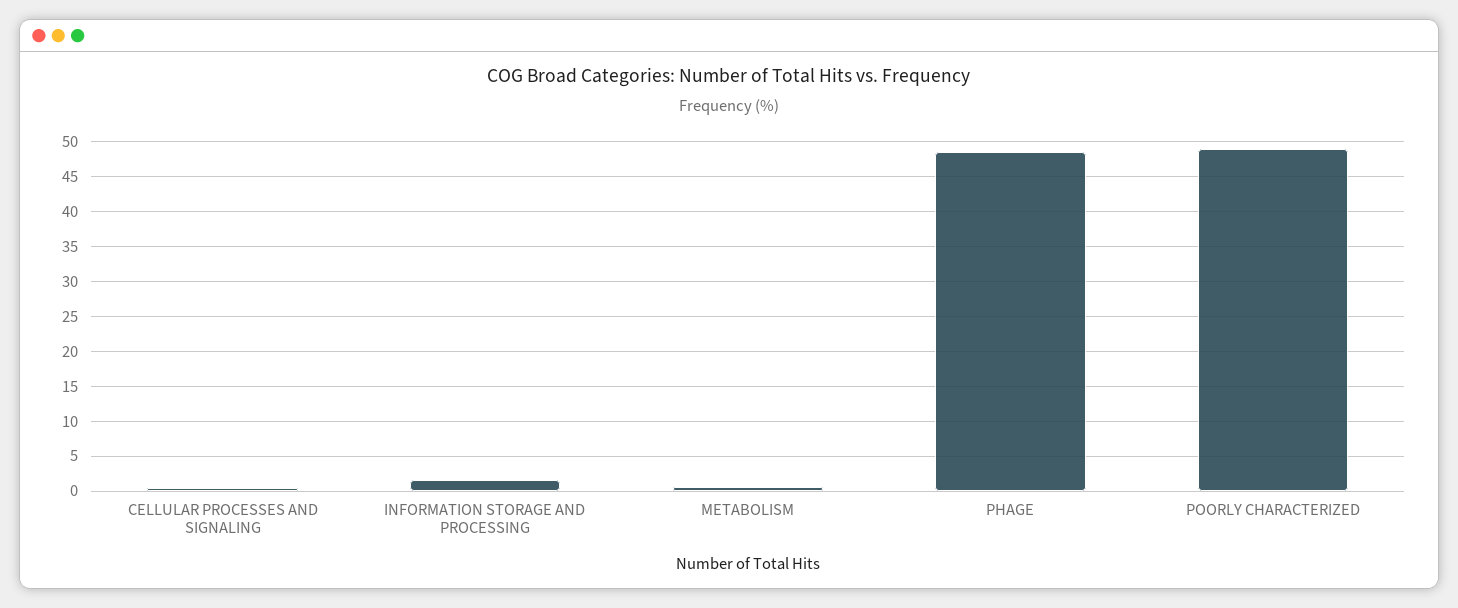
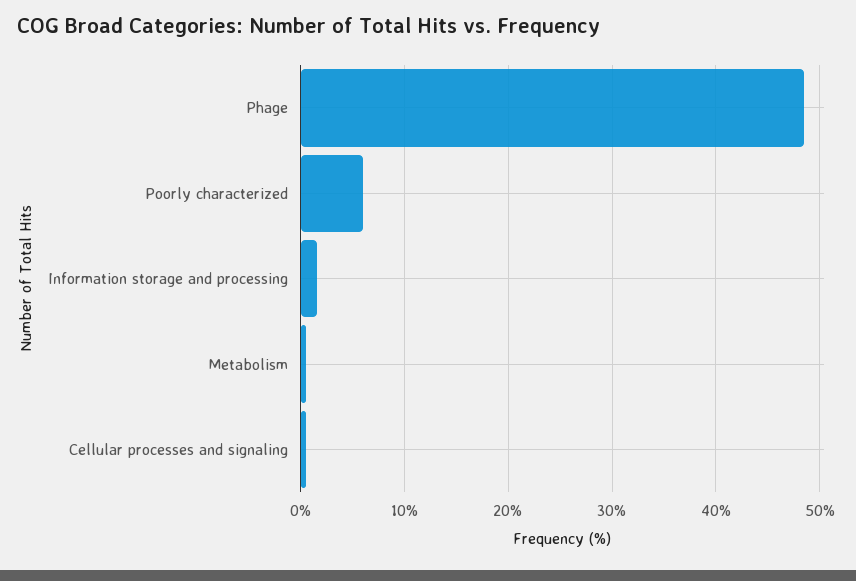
POORLY CHARACTERIZED: 49 -> 6

